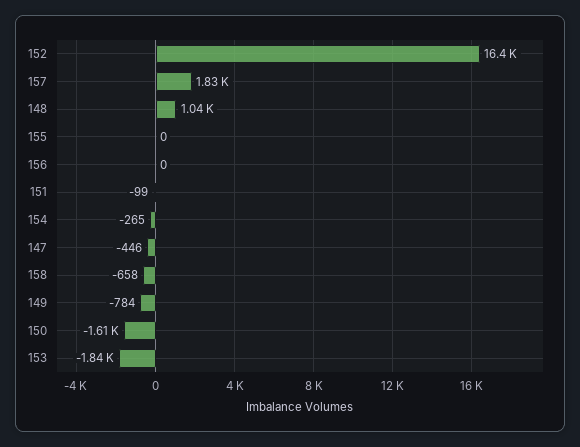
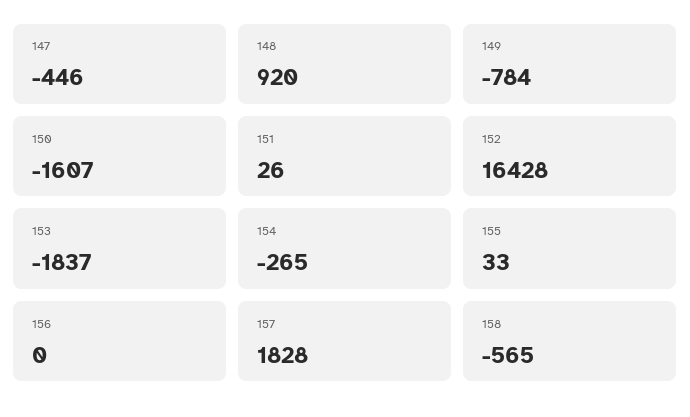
148: 1040 -> 920
155: 0 -> 33
151: -99 -> 26
158: -658 -> -565

